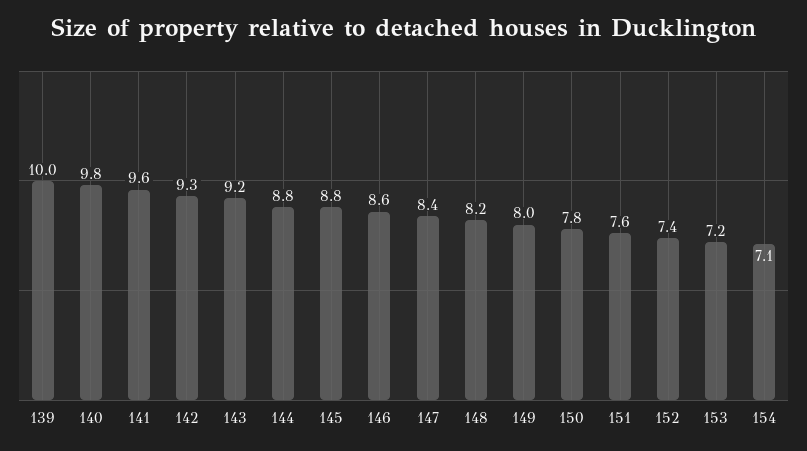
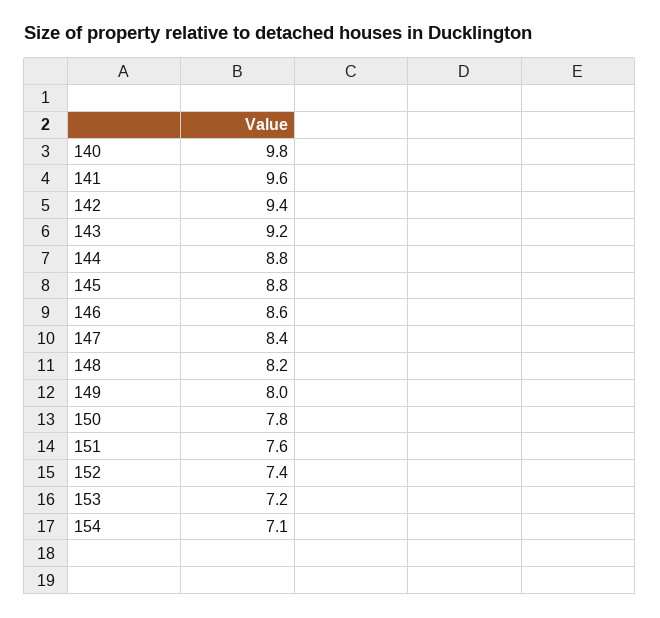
139: 10 -> none
142: 9.3 -> 9.4

